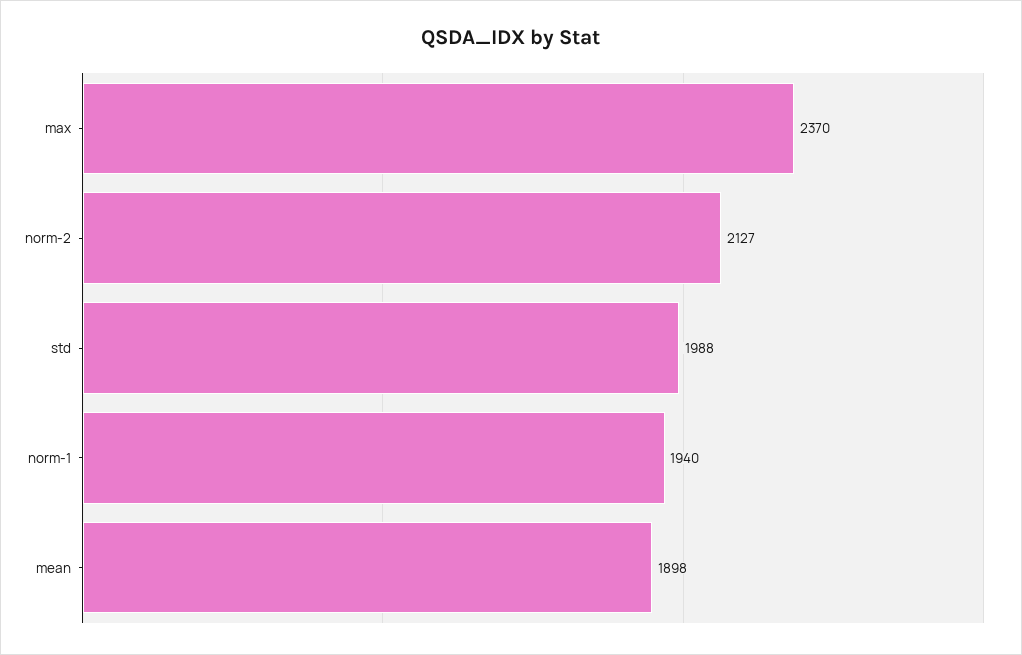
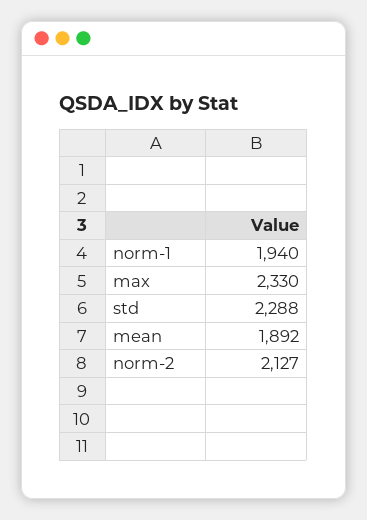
max: 2370 -> 2330
std: 1988 -> 2288
mean: 1898 -> 1892

